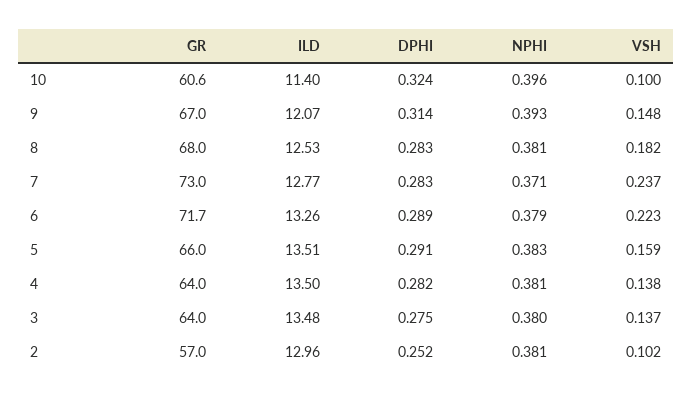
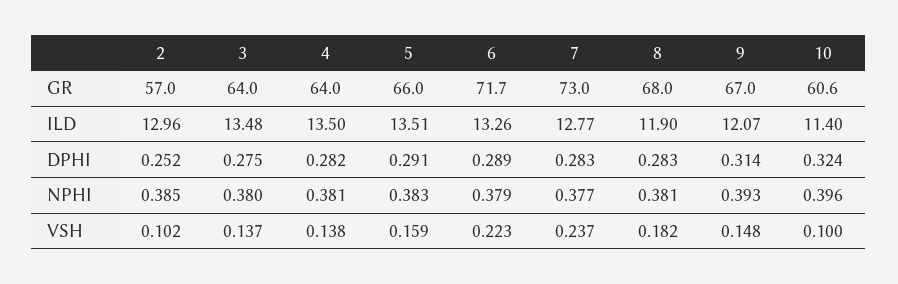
ILD, 8: 12.53 -> 11.9
NPHI, 7: 0.371 -> 0.377
NPHI, 2: 0.381 -> 0.385

